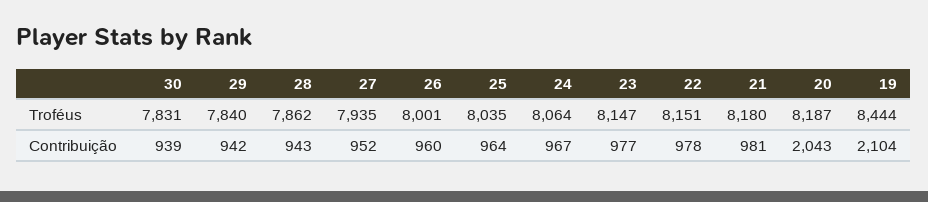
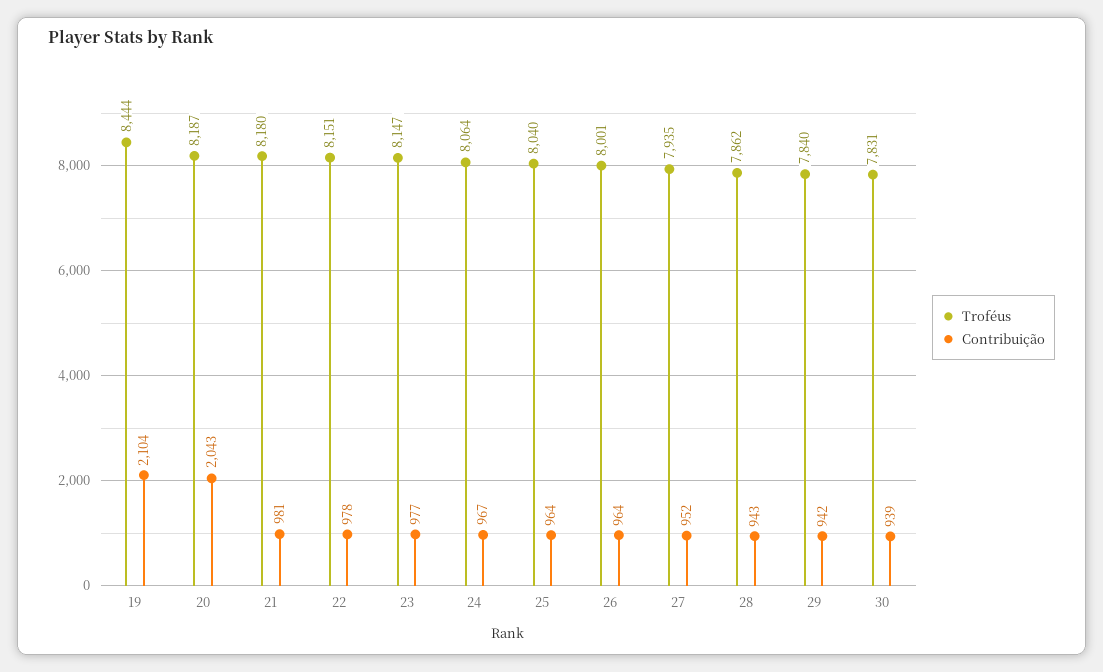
Troféus, 25: 8035 -> 8040
Contribuição, 26: 960 -> 964

